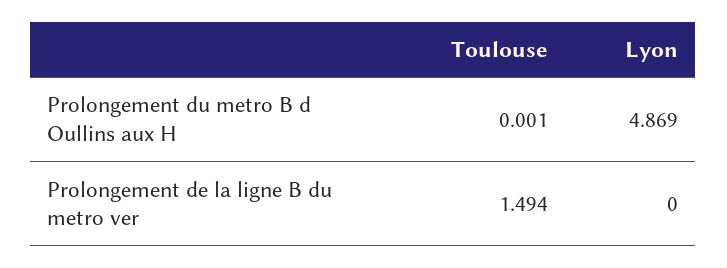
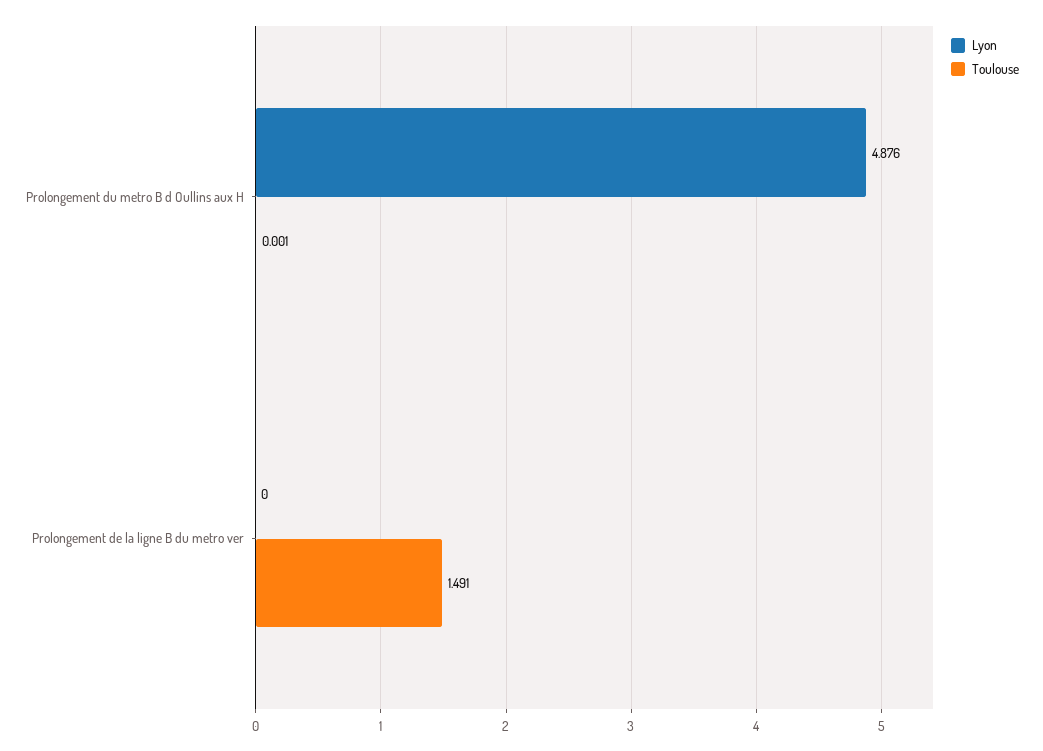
Lyon, Prolongement du metro B d Oullins aux H: 4.869 -> 4.876
Toulouse, Prolongement de la ligne B du metro ver: 1.494 -> 1.491

